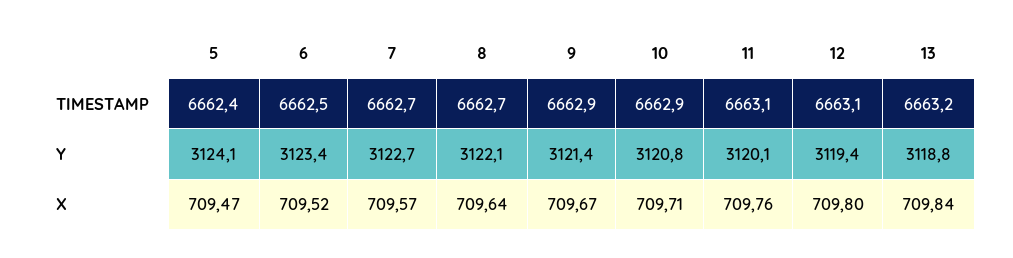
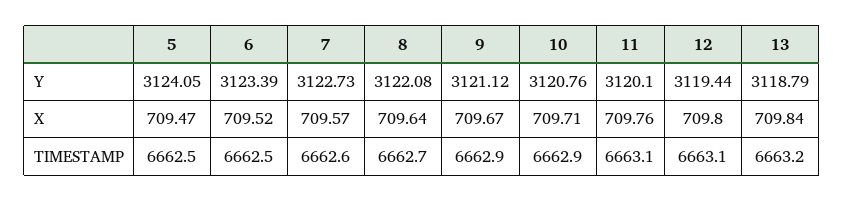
5, TIMESTAMP: 6662.4 -> 6662.5
7, TIMESTAMP: 6662.7 -> 6662.6
9, Y: 3121.4 -> 3121.12

